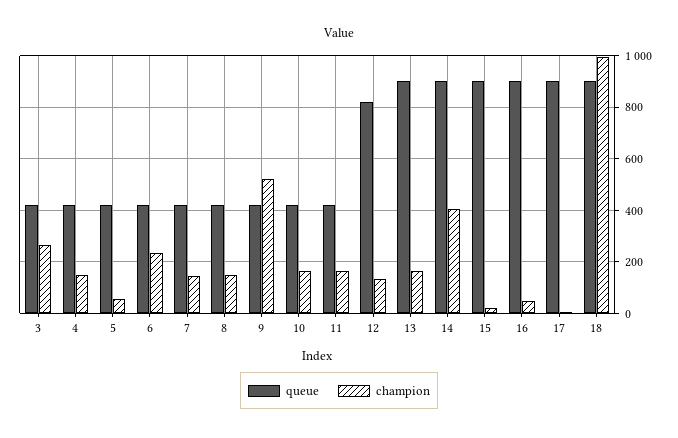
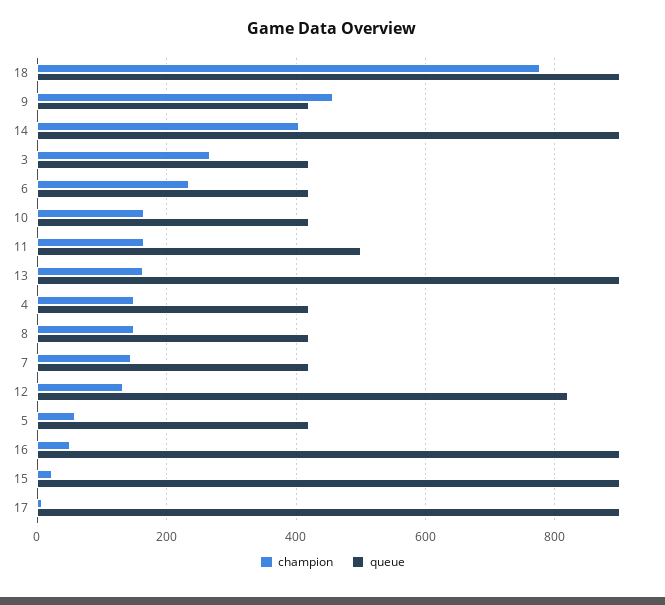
champion, 9: 525 -> 460
queue, 11: 425 -> 500
champion, 18: 1000 -> 780

